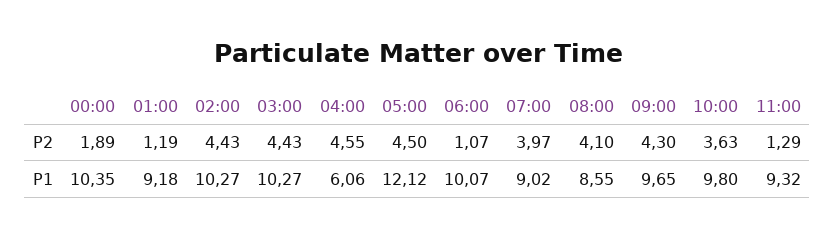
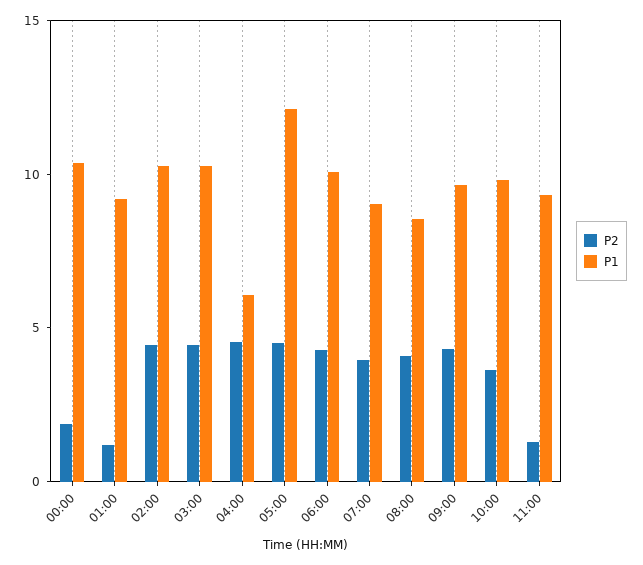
P2, 06:00: 1.07 -> 4

